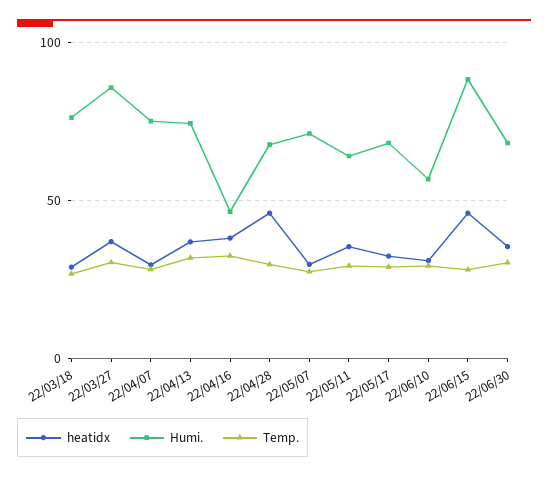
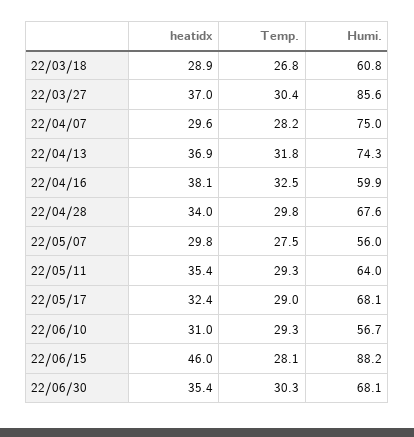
Humi., 22/03/18: 75 -> 60.8
Humi., 22/04/16: 45 -> 59.9
heatidx, 22/04/28: 45 -> 34
Humi., 22/05/07: 70 -> 56

